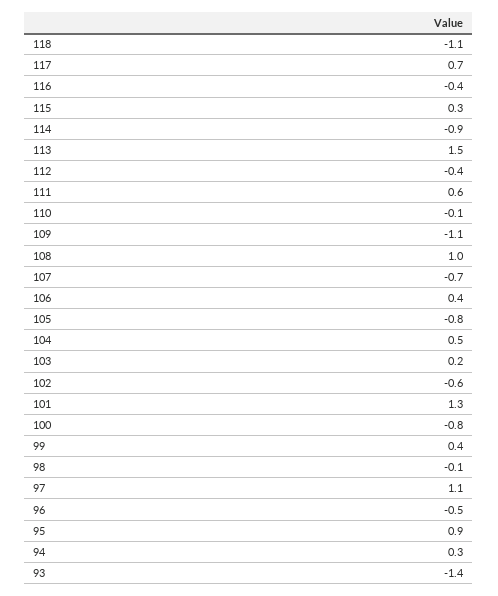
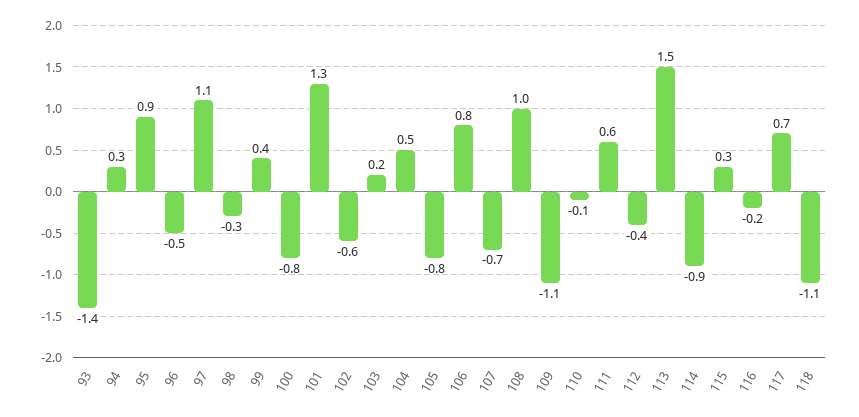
116: -0.4 -> -0.2
106: 0.4 -> 0.8
98: -0.1 -> -0.3

